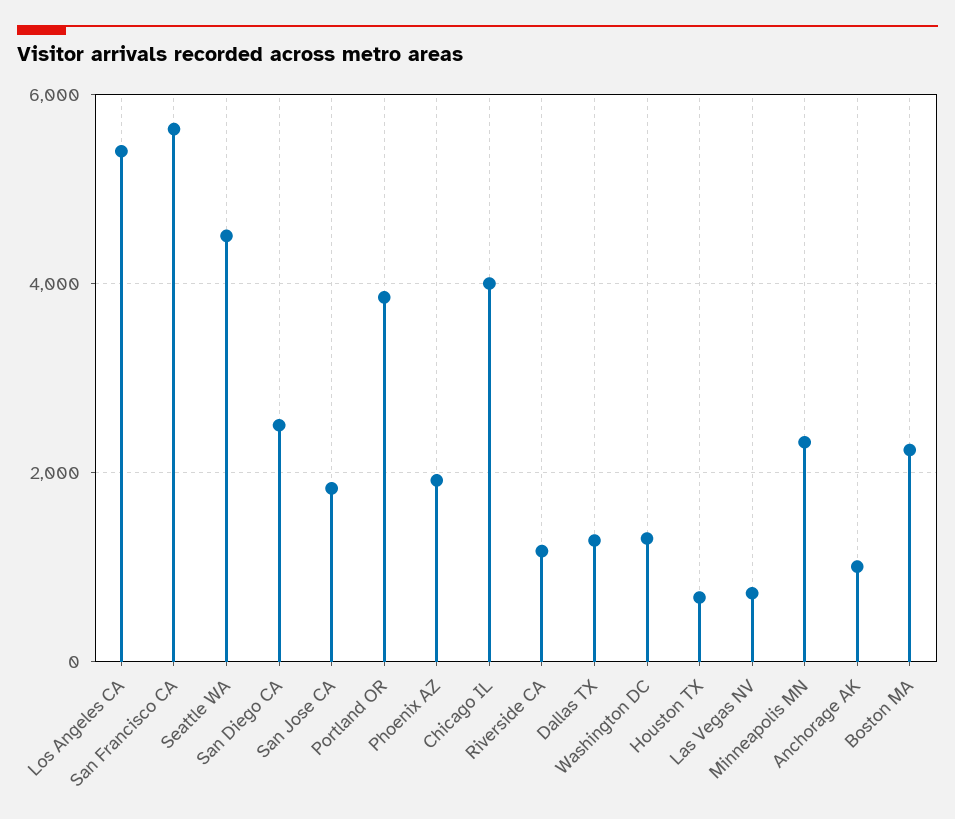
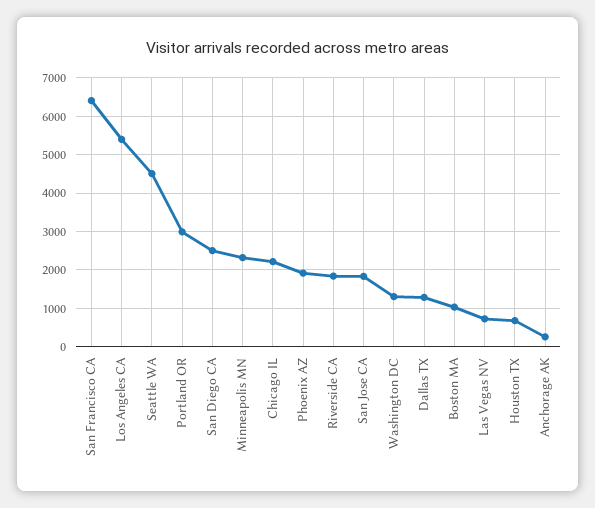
San Francisco CA: 5600 -> 6400
Portland OR: 3800 -> 3000
Chicago IL: 4000 -> 2200
Riverside CA: 1200 -> 1800
Anchorage AK: 1000 -> 200
Boston MA: 2200 -> 1000

